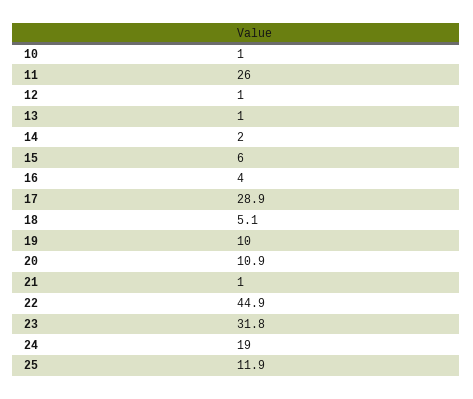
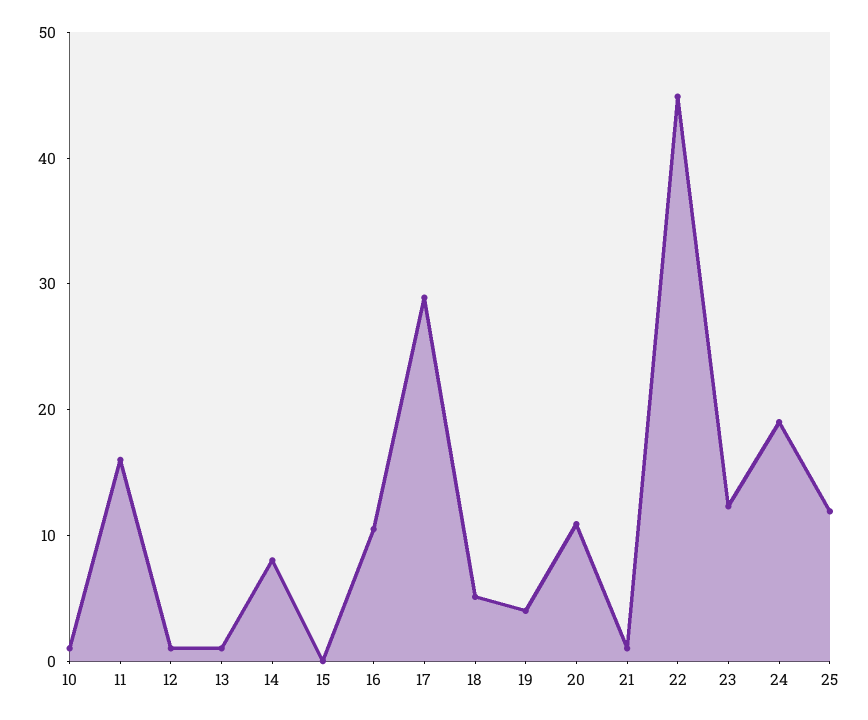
11: 26 -> 16
14: 2 -> 8
15: 6 -> 0
16: 4 -> 10
19: 10 -> 4
23: 31.8 -> 12

